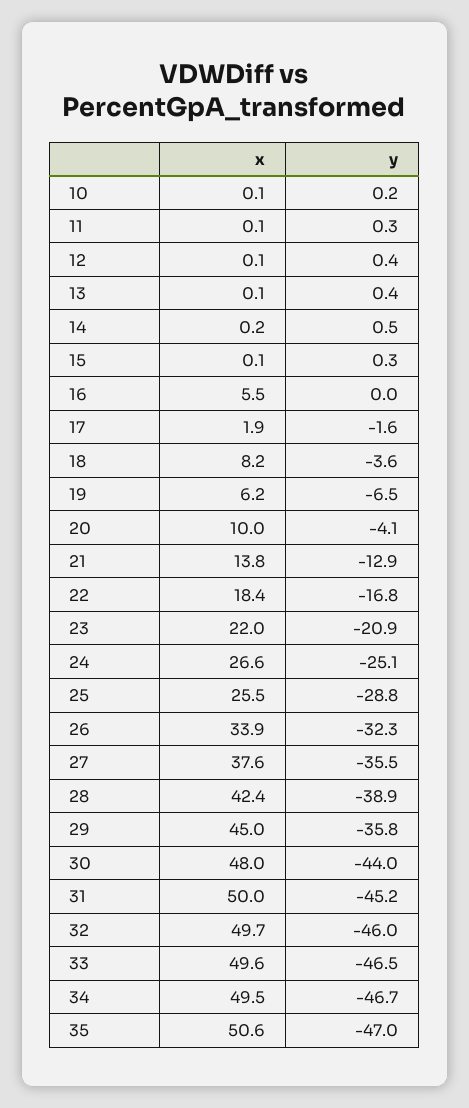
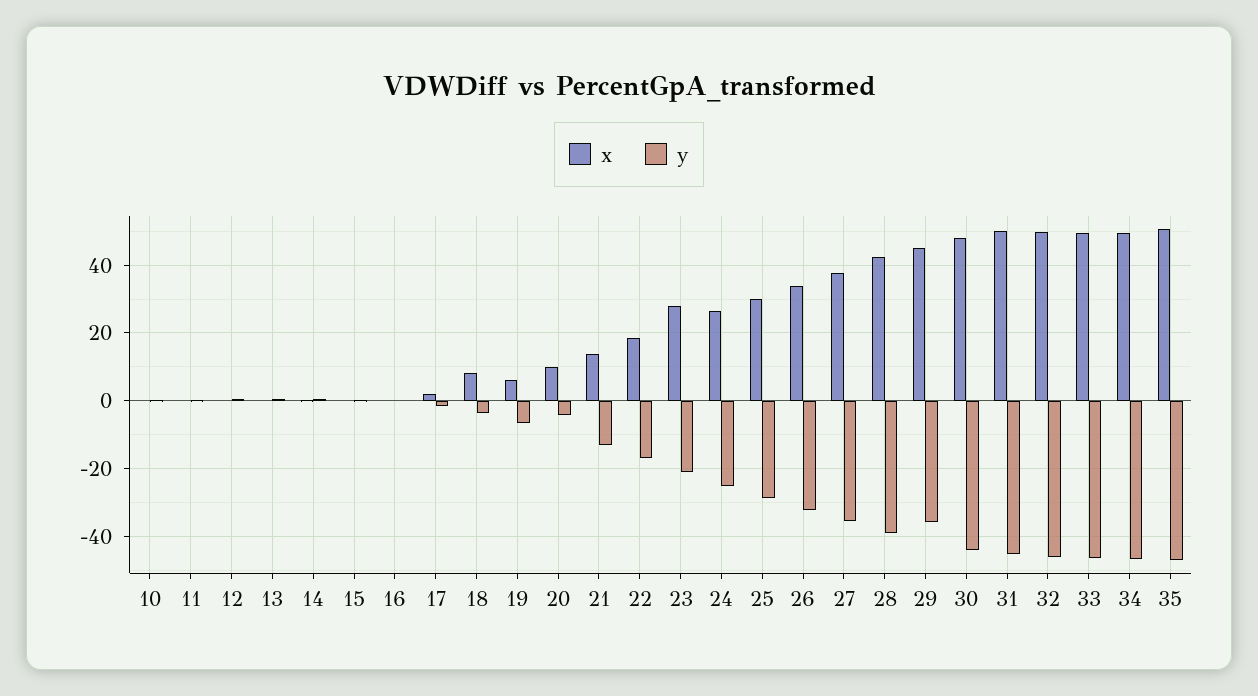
x, 16: 5.5 -> 0
x, 23: 22 -> 28
x, 25: 25.5 -> 30

